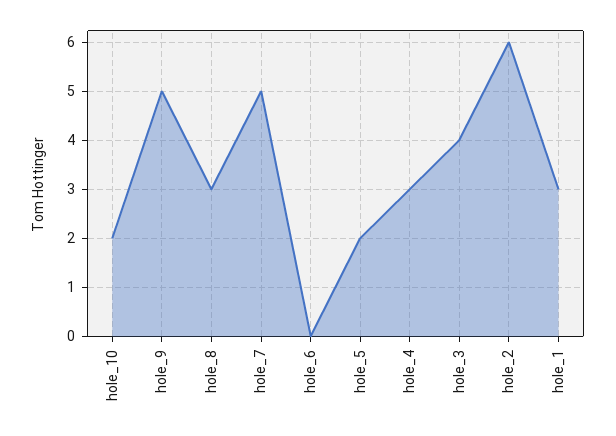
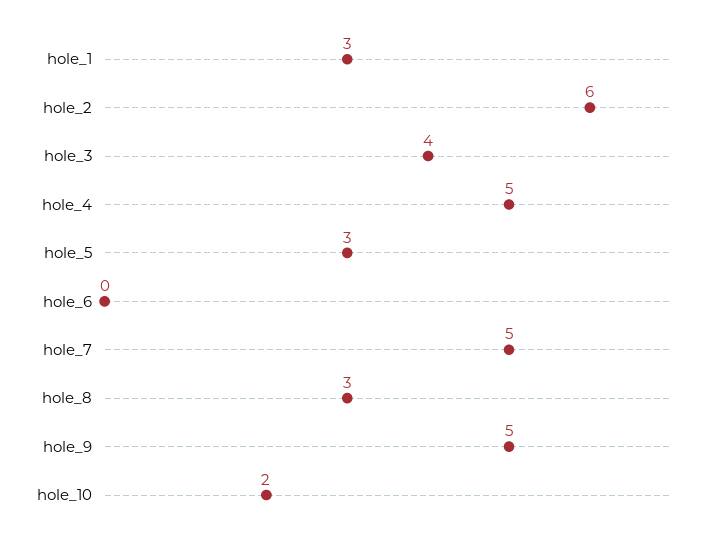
hole_5: 2 -> 3
hole_4: 3 -> 5

